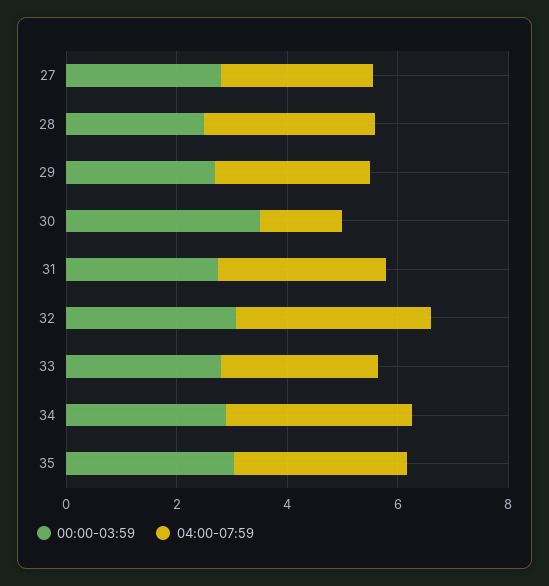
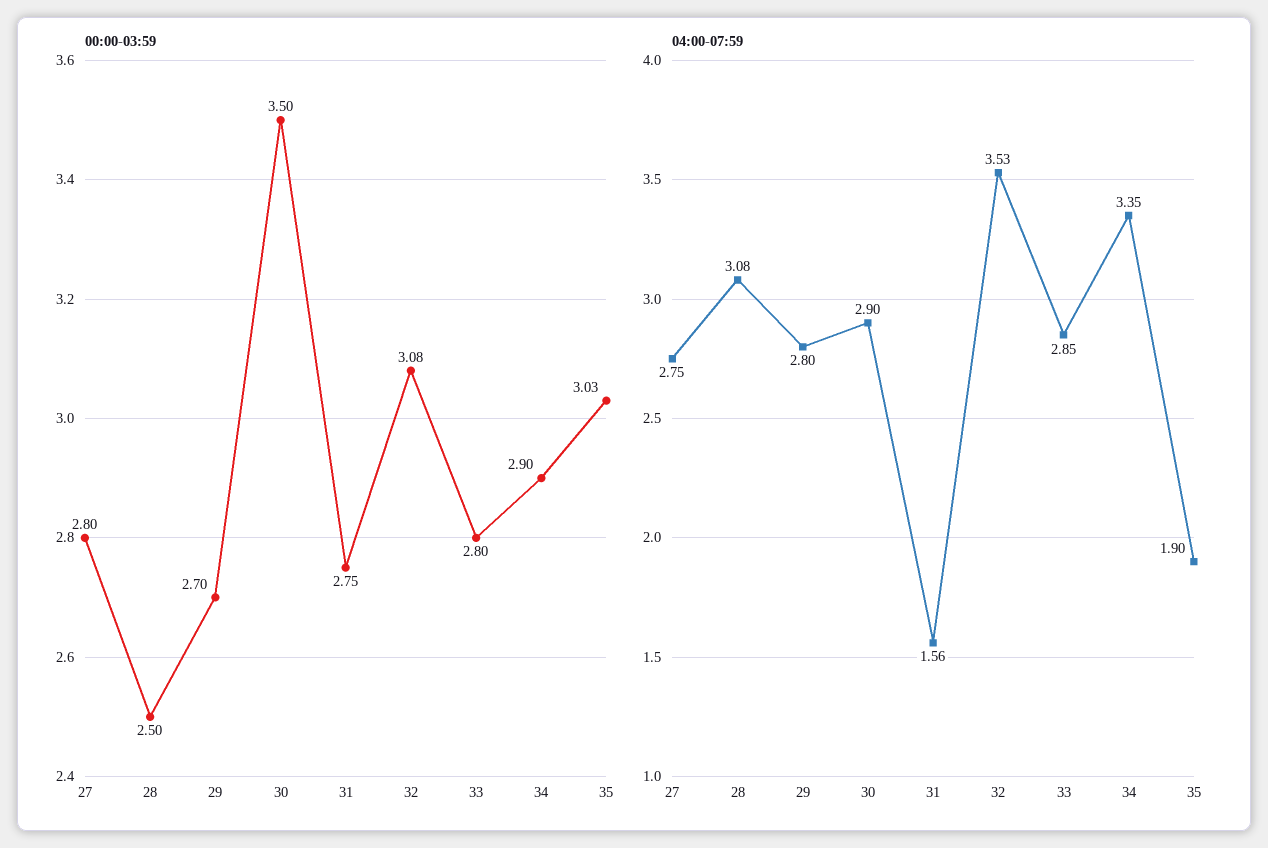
04:00-07:59, 30: 1.5 -> 2.9
04:00-07:59, 31: 3 -> 1.56
04:00-07:59, 35: 3 -> 1.9

